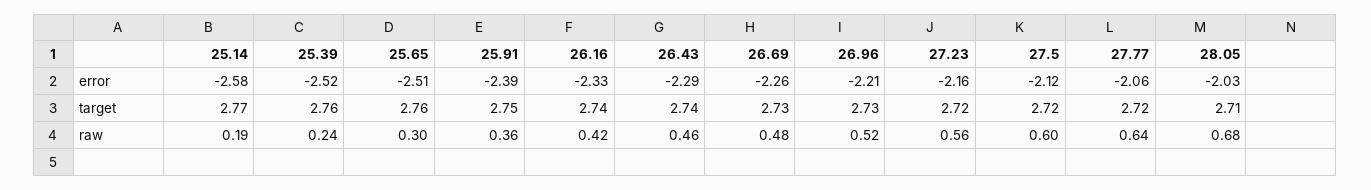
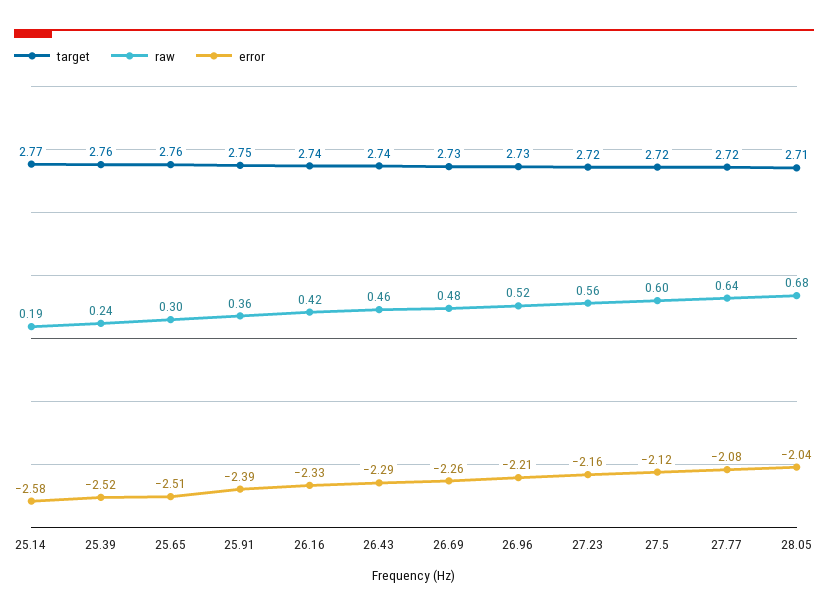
error, 27.77: -2.06 -> -2.08
error, 28.05: -2.03 -> -2.04

